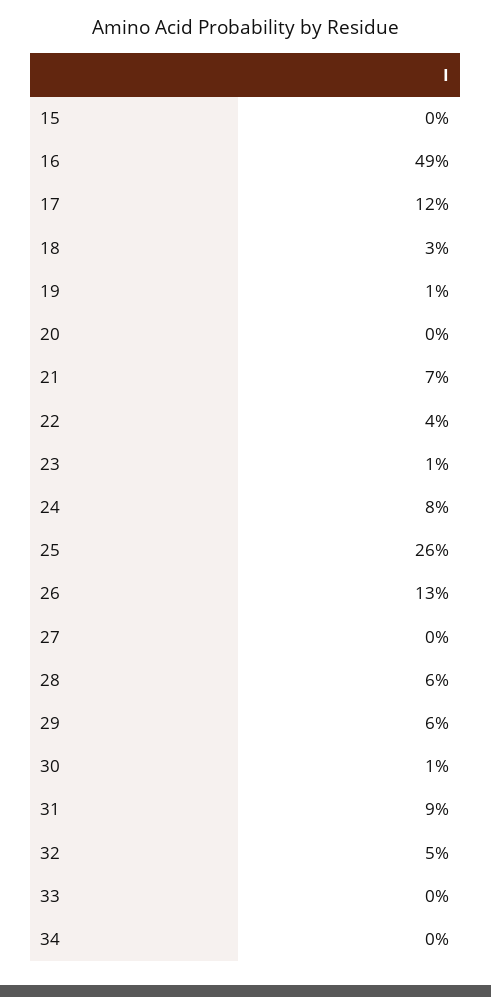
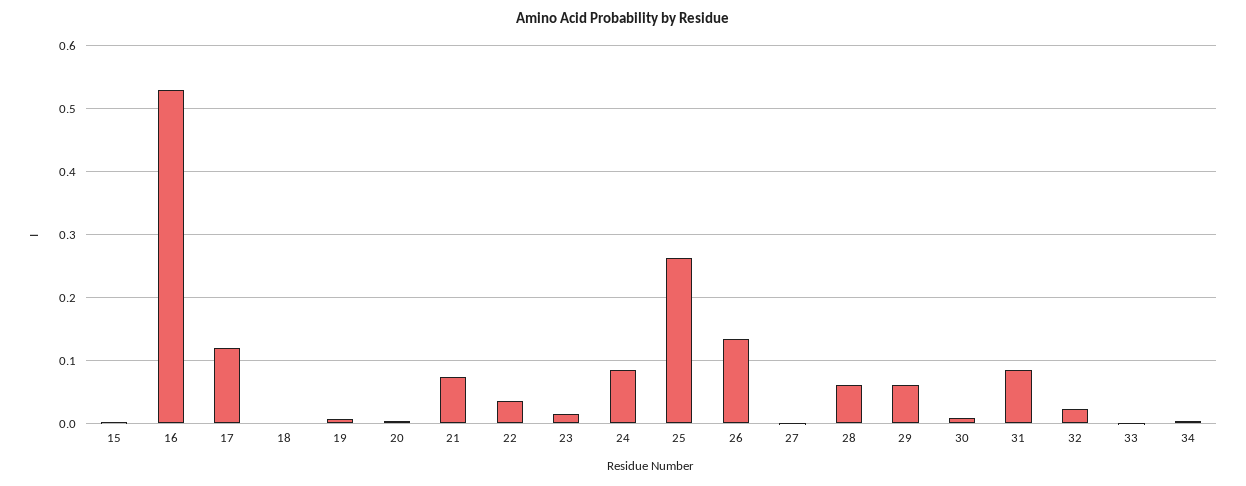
16: 0.49 -> 0.53
18: 0.03 -> 0
32: 0.05 -> 0.02

